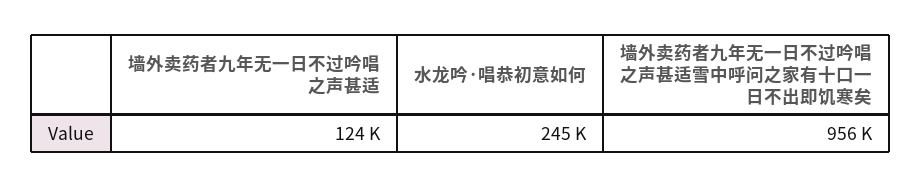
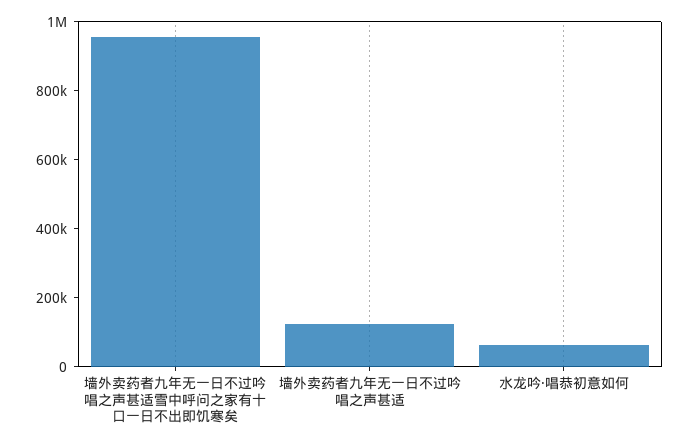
水龙吟·唱恭初意如何: 245000 -> 50000

